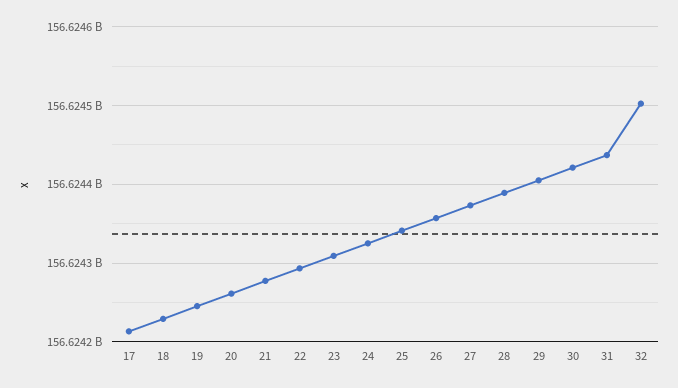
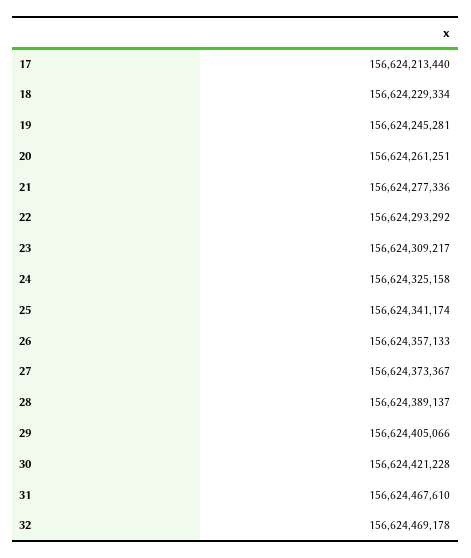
31: 156624440000 -> 156624467610
32: 156624500000 -> 156624469178

